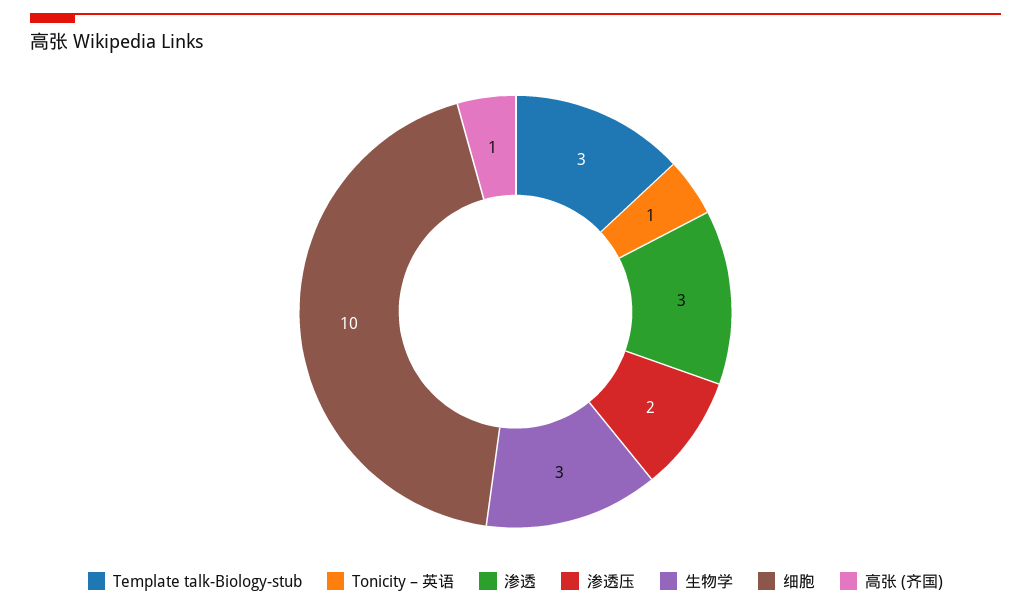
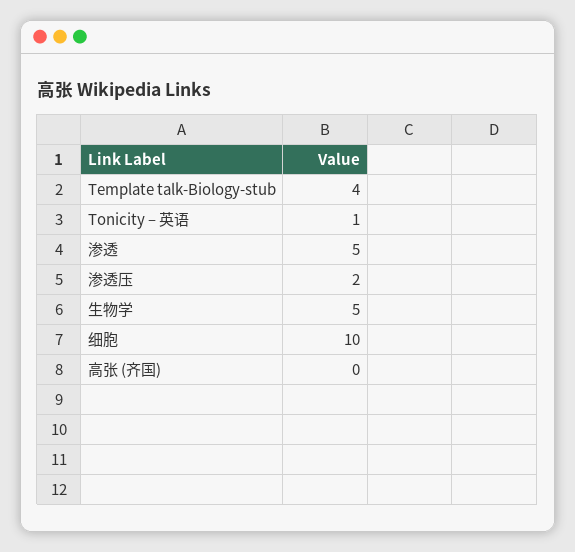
Template talk-Biology-stub: 3 -> 4
渗透: 3 -> 5
生物学: 3 -> 5
高张 (齐国): 1 -> 0

